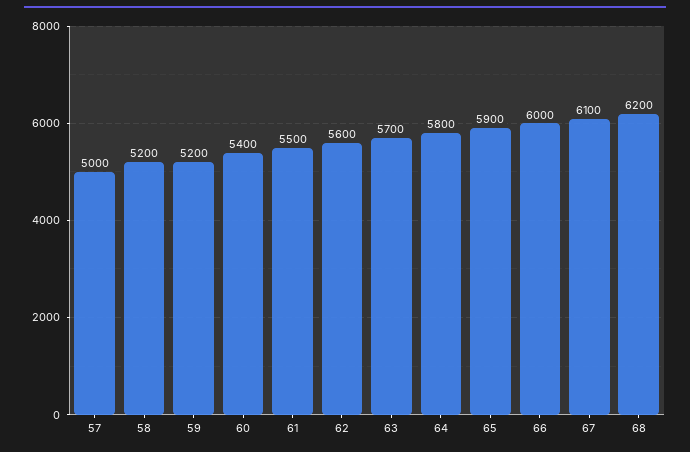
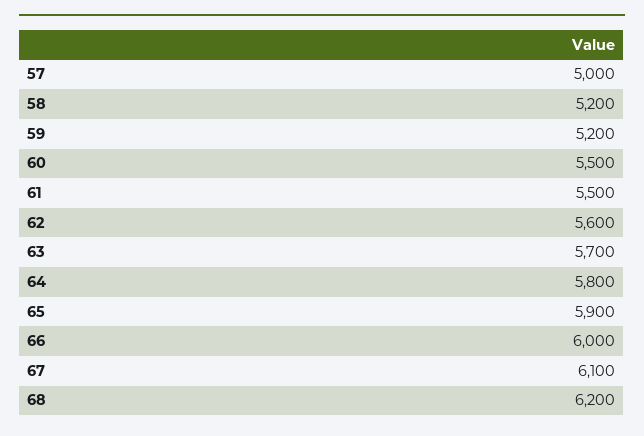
60: 5400 -> 5500

